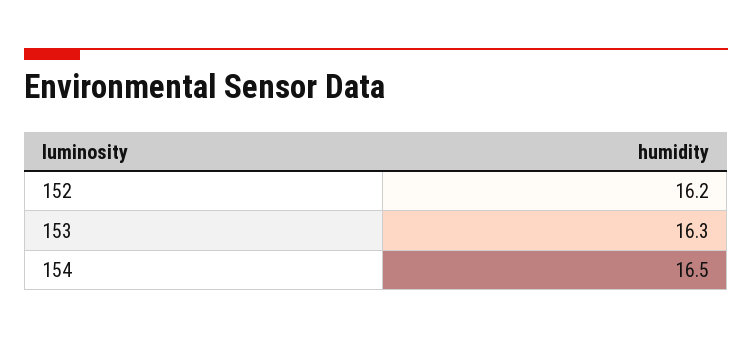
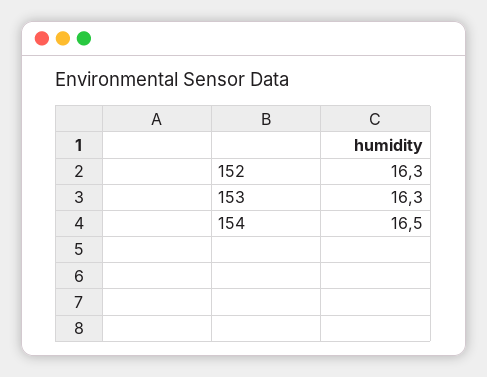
152: 16.2 -> 16.3

